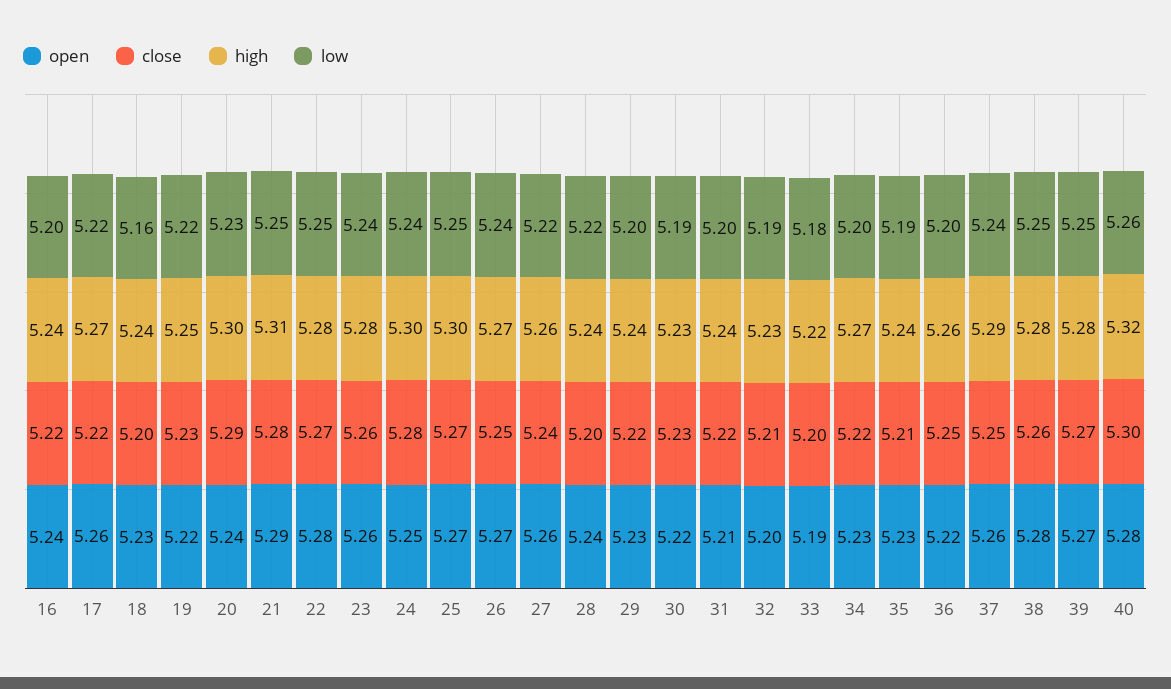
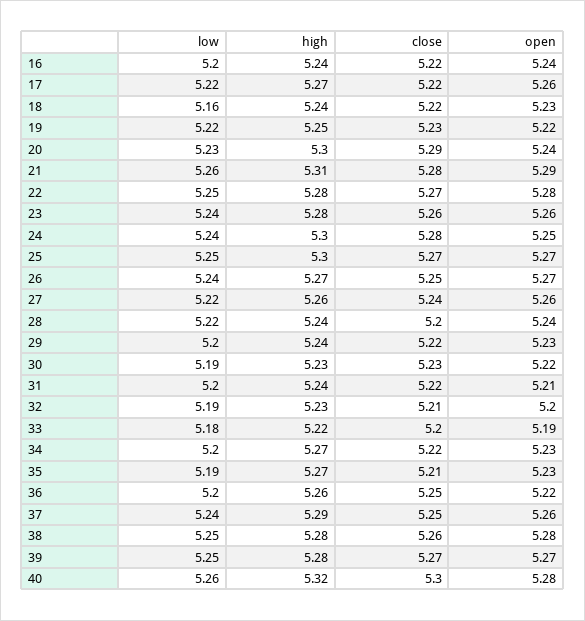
close, 18: 5.2 -> 5.22
low, 21: 5.25 -> 5.26
high, 35: 5.24 -> 5.27

